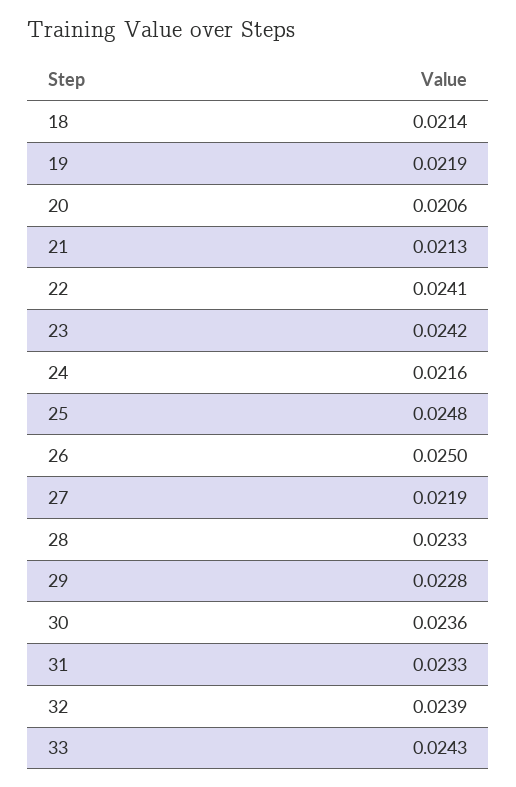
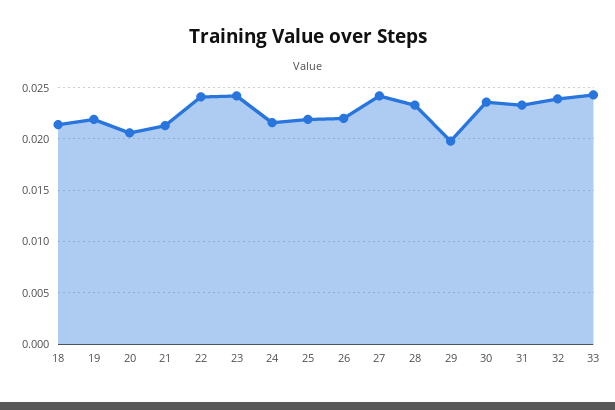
25: 0.0248 -> 0.022
26: 0.025 -> 0.022
27: 0.0219 -> 0.024
29: 0.0228 -> 0.02

